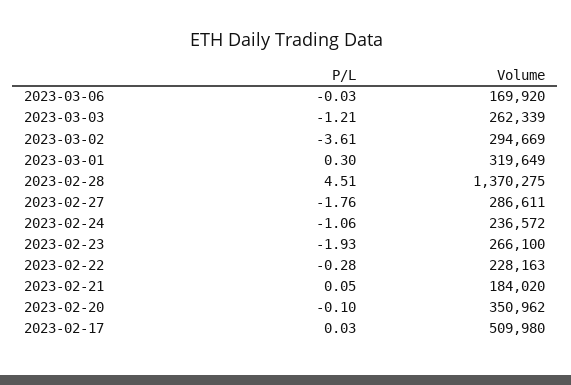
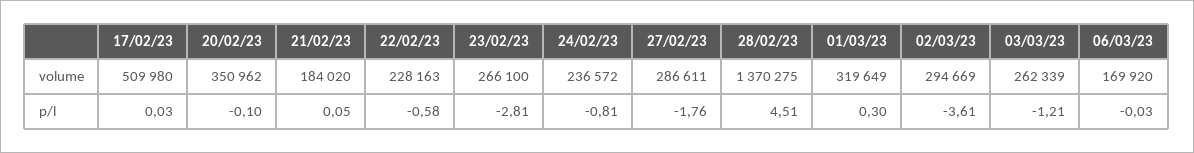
P/L, 2023-02-24: -1.06 -> -0.81
P/L, 2023-02-23: -1.93 -> -2.81
P/L, 2023-02-22: -0.28 -> -0.58

